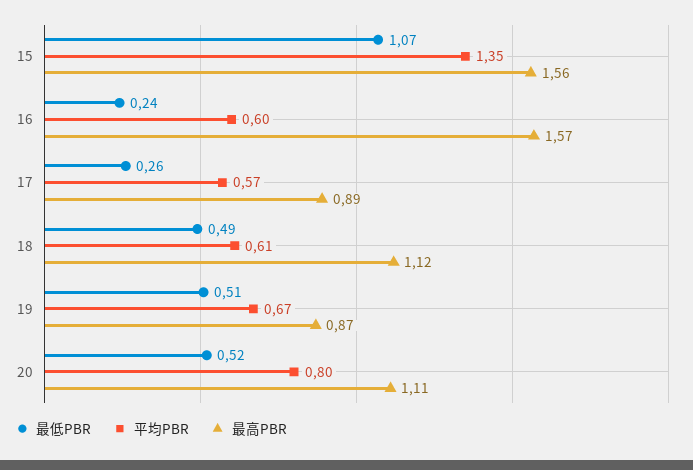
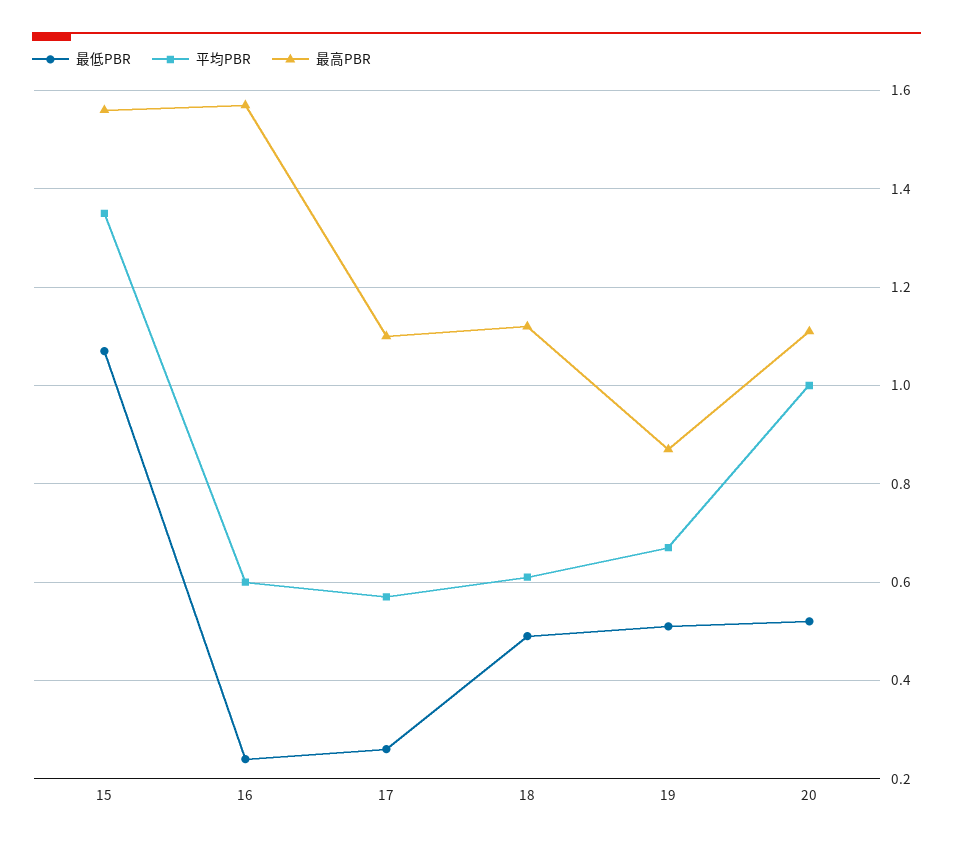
最高PBR, 17: 0.89 -> 1.1
平均PBR, 20: 0.8 -> 1

